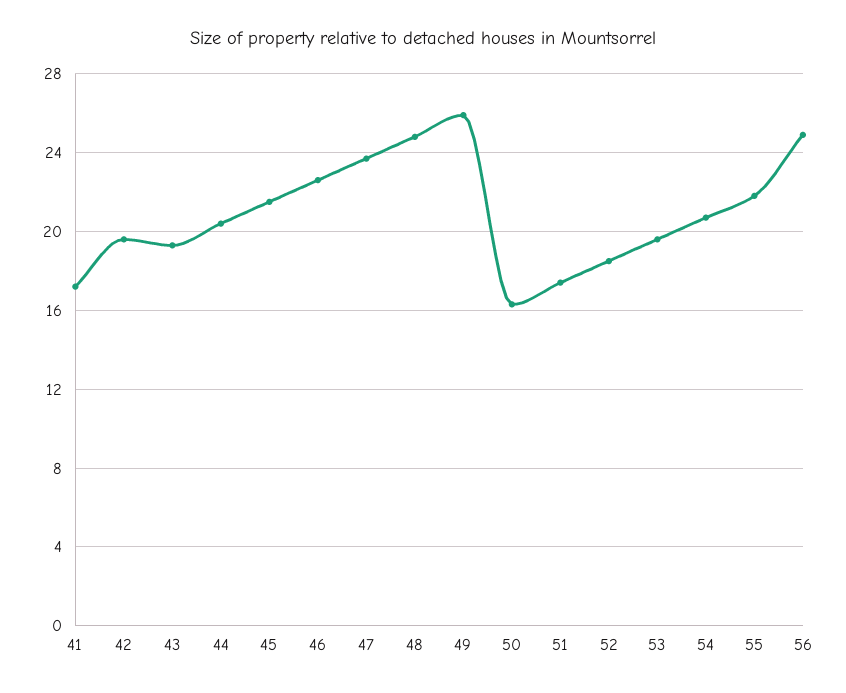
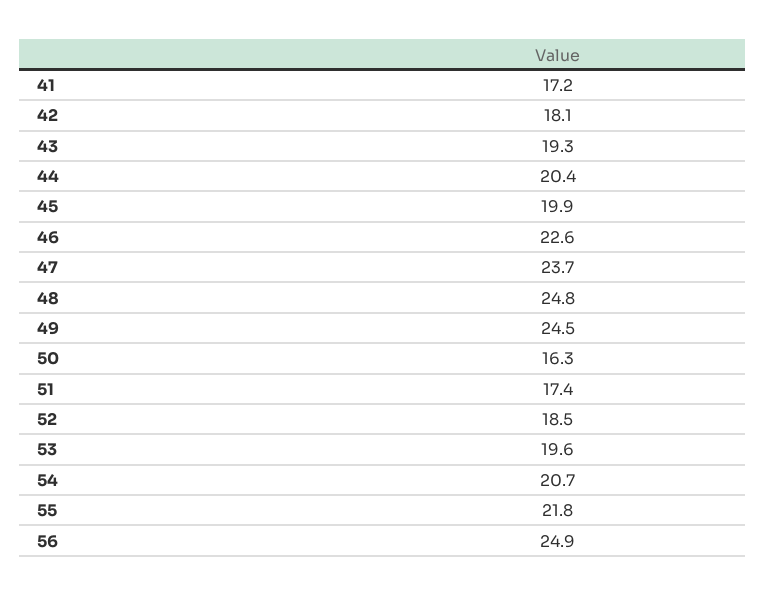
42: 19.5 -> 18.1
45: 21.5 -> 19.9
49: 26 -> 24.5

